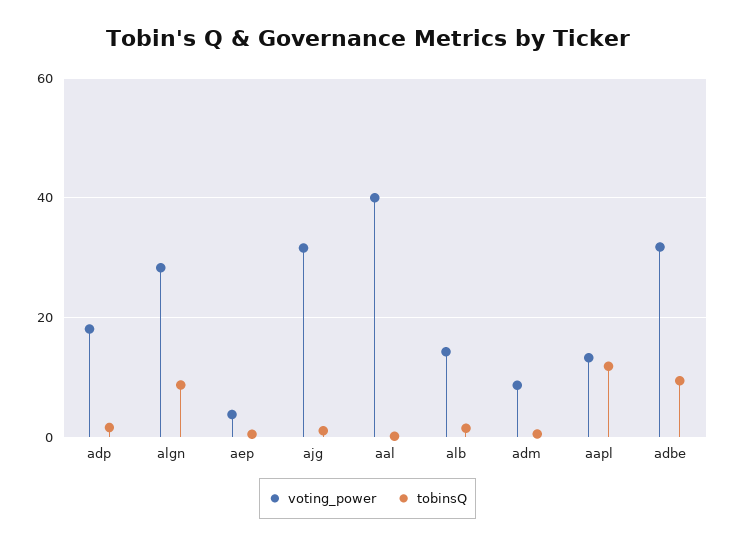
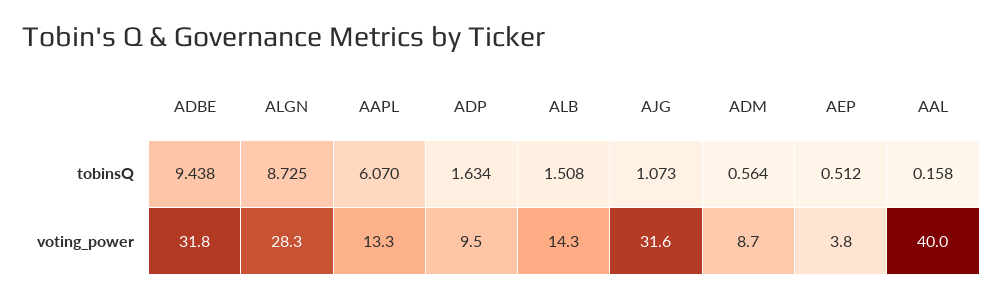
voting_power, adp: 18 -> 9.5
tobinsQ, aapl: 12 -> 6.07

